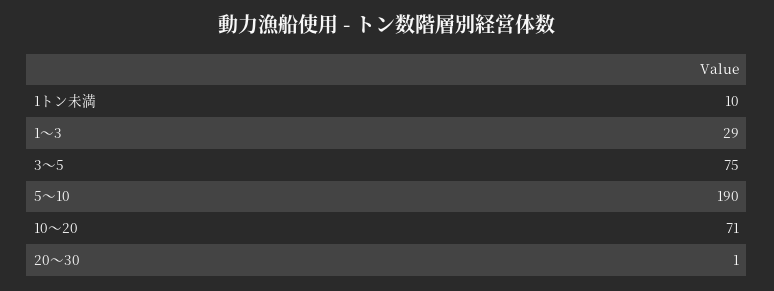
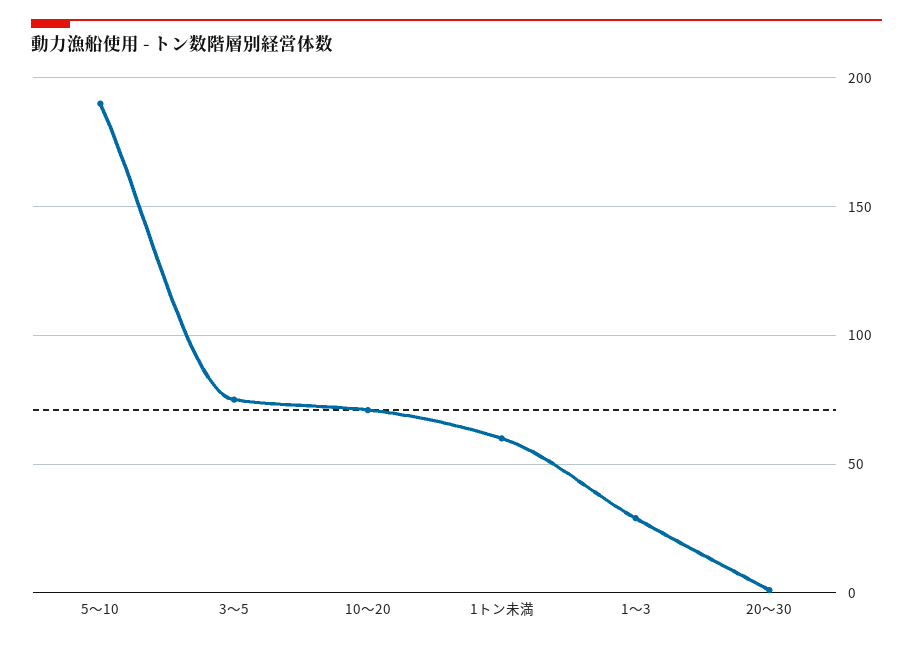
1トン未満: 10 -> 60

